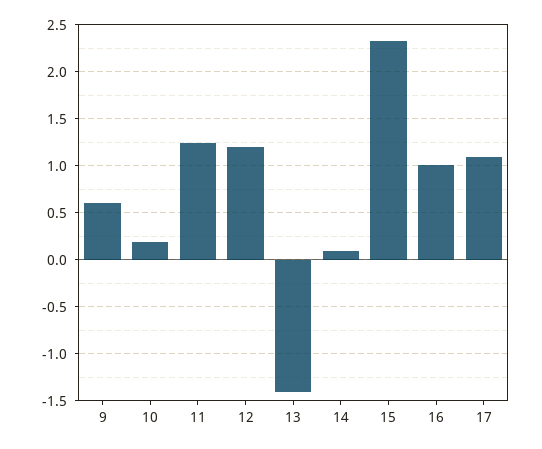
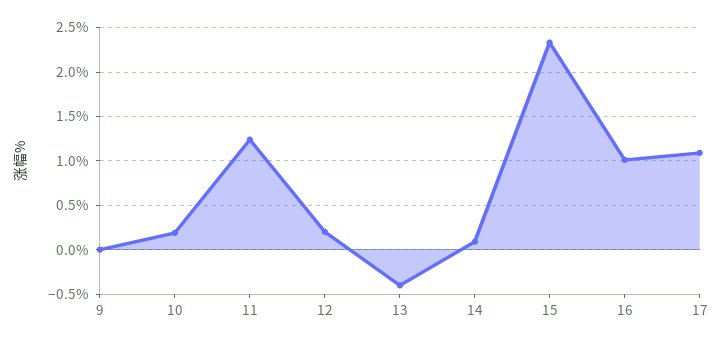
9: 0.6 -> 0
12: 1.2 -> 0.2
13: -1.4 -> -0.4

